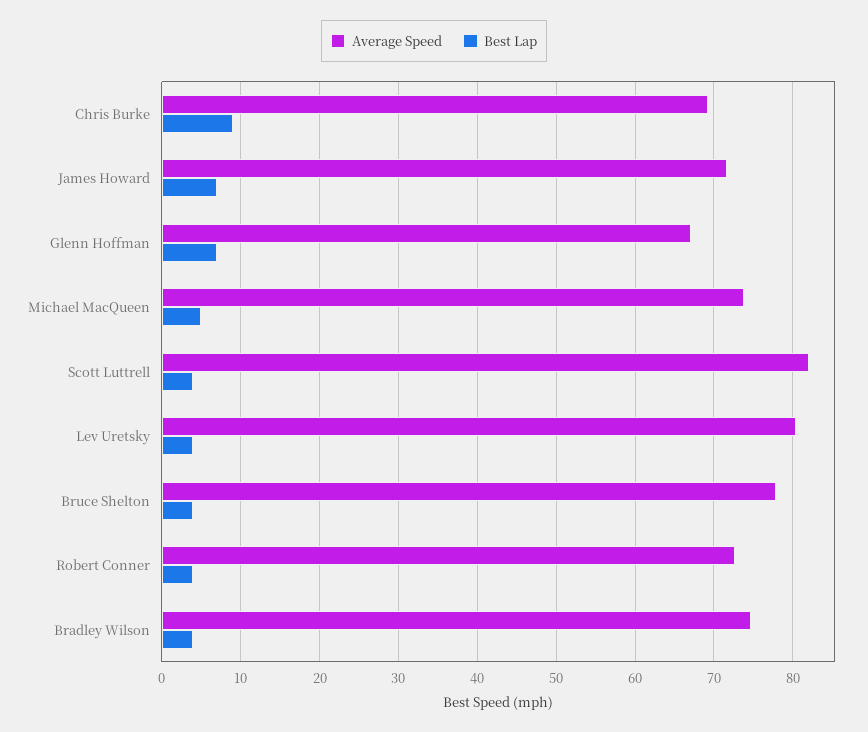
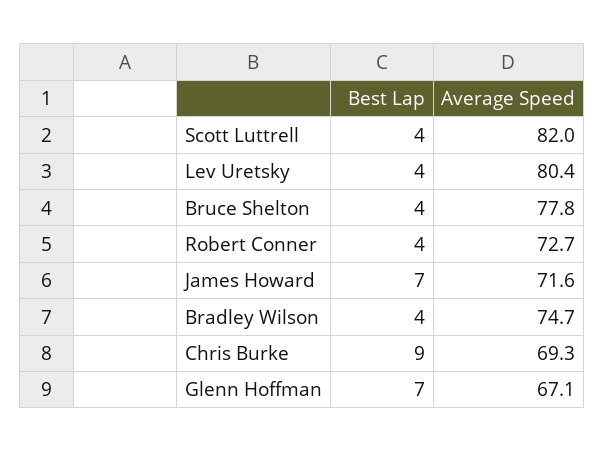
Average Speed, Michael MacQueen: 74 -> none
Best Lap, Michael MacQueen: 5 -> none

